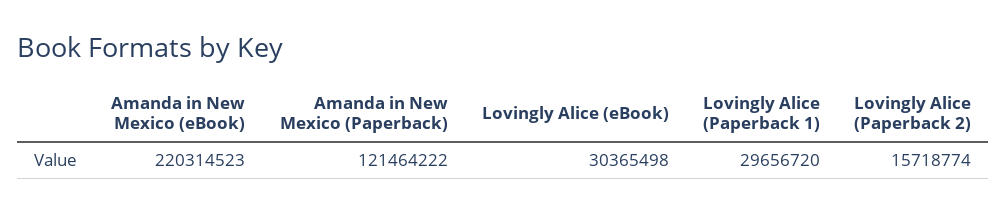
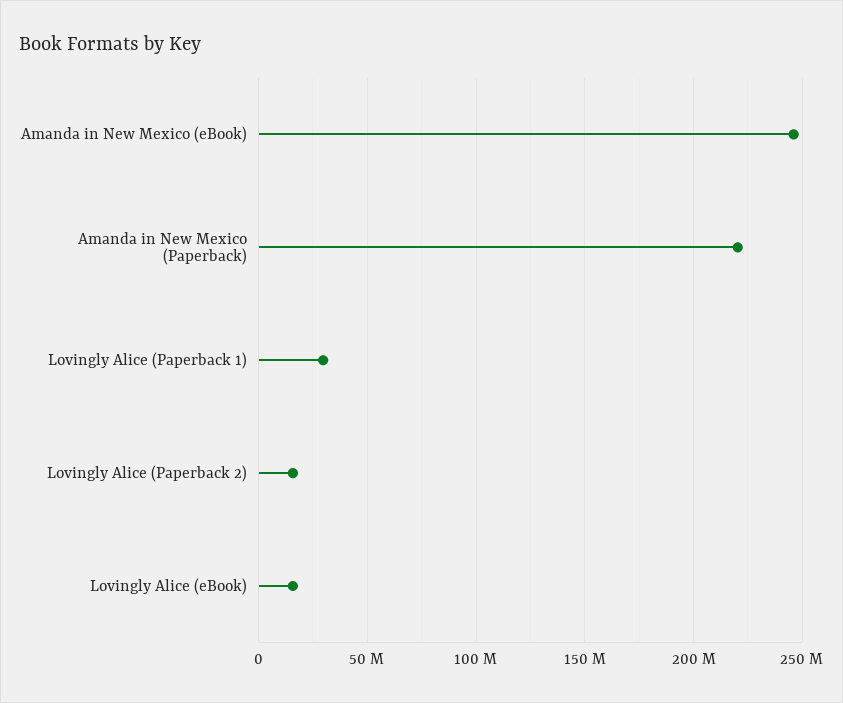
Amanda in New Mexico (eBook): 220314523 -> 245000000
Amanda in New Mexico (Paperback): 121464222 -> 220000000
Lovingly Alice (eBook): 30365498 -> 15000000

